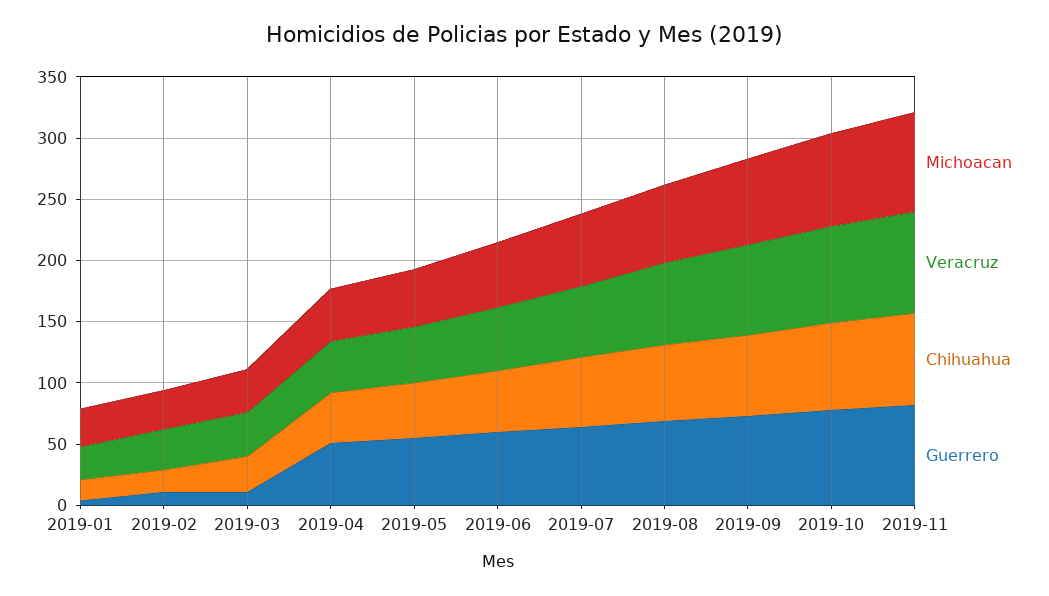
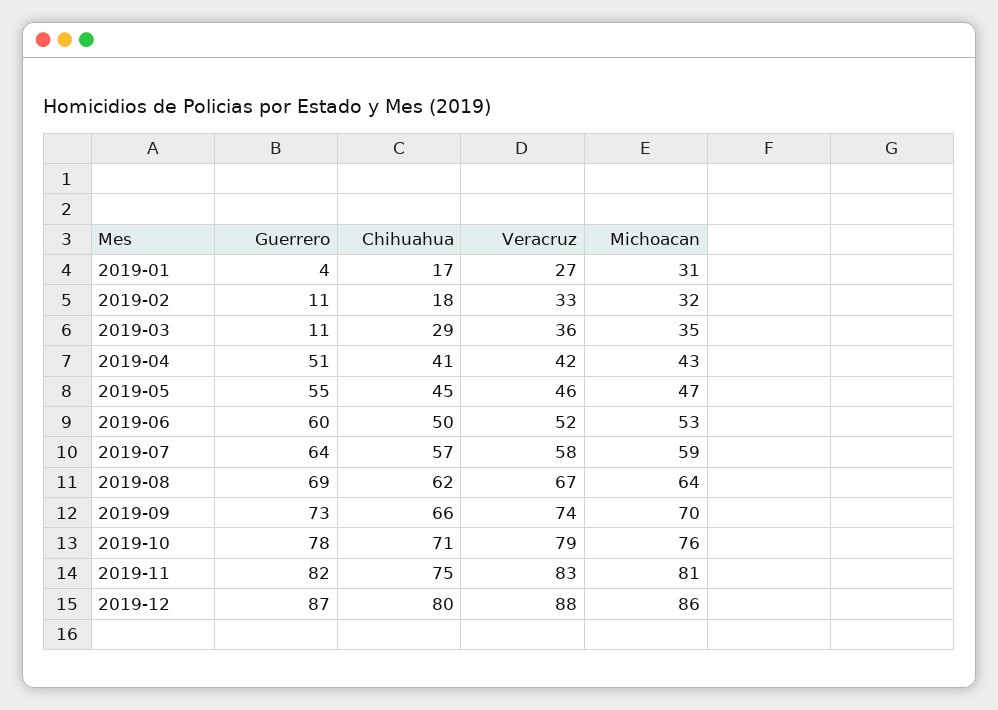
Guerrero, 2019-12: none -> 87
Chihuahua, 2019-12: none -> 80
Veracruz, 2019-12: none -> 88
Michoacan, 2019-12: none -> 86

